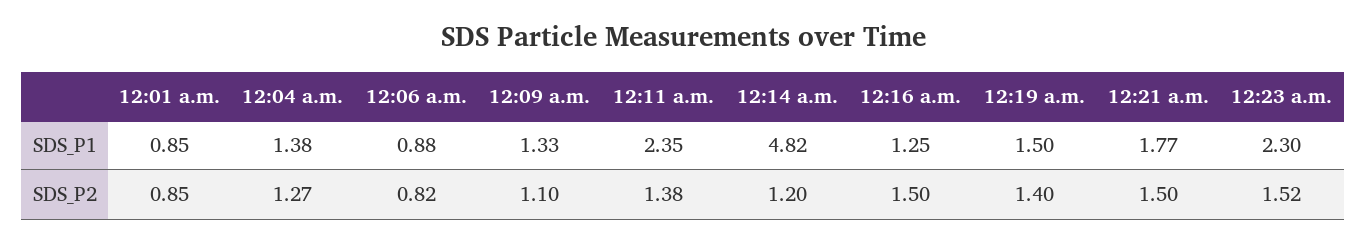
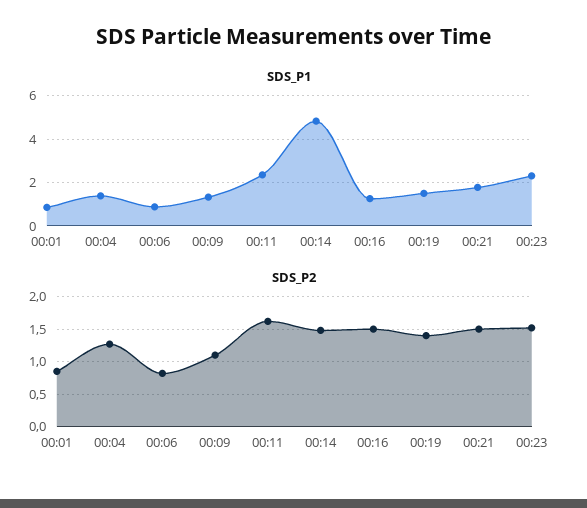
SDS_P2, 12:11 a.m.: 1.38 -> 1.6
SDS_P2, 12:14 a.m.: 1.2 -> 1.5

